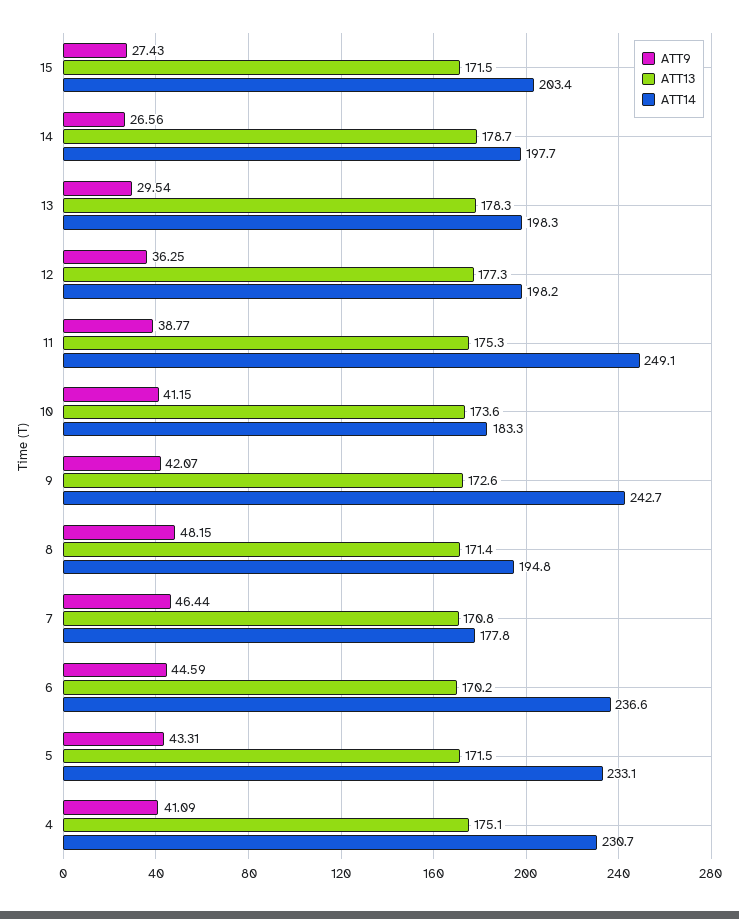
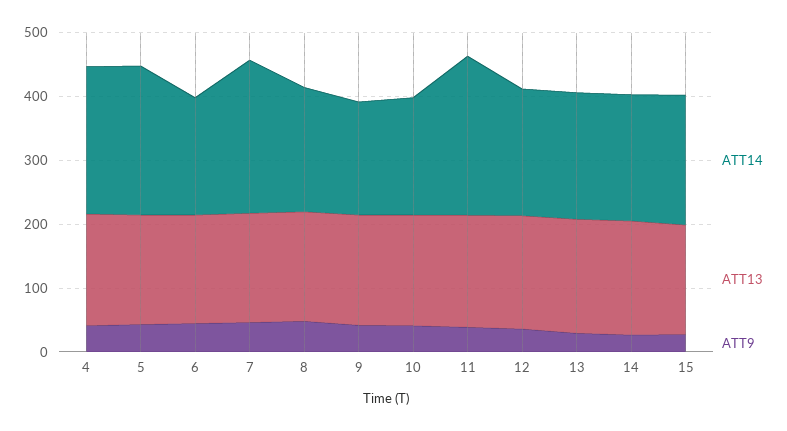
ATT14, 9: 242.7 -> 180
ATT14, 7: 177.8 -> 240
ATT14, 6: 236.6 -> 180

